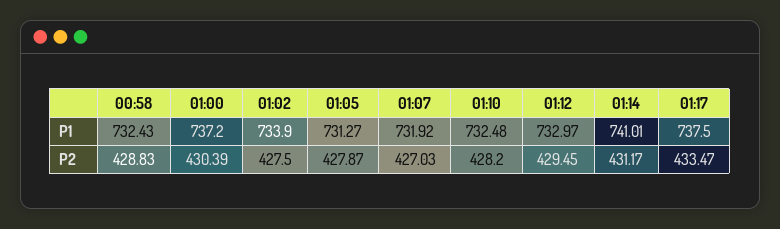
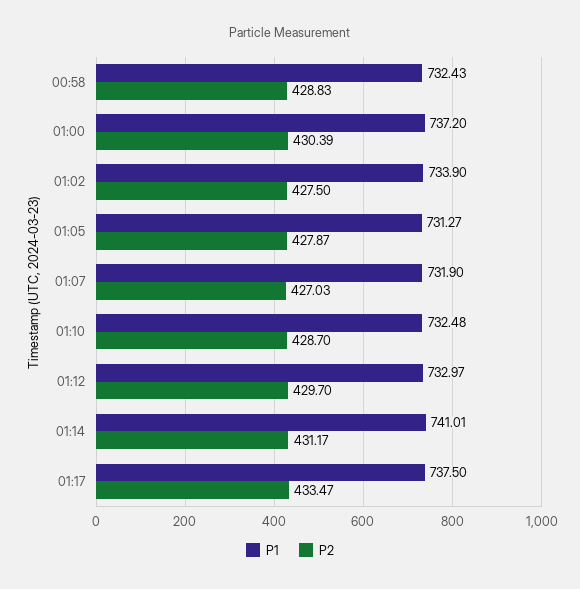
P1, 01:07: 731.92 -> 731.9
P2, 01:10: 428.2 -> 428.7
P2, 01:12: 429.45 -> 429.7

